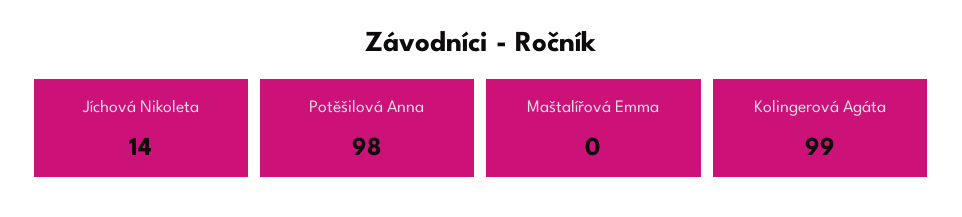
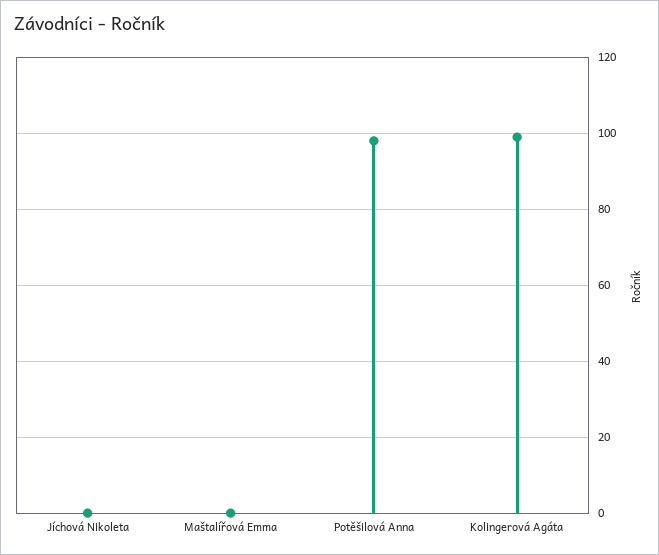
Jíchová Nikoleta: 14 -> 0

